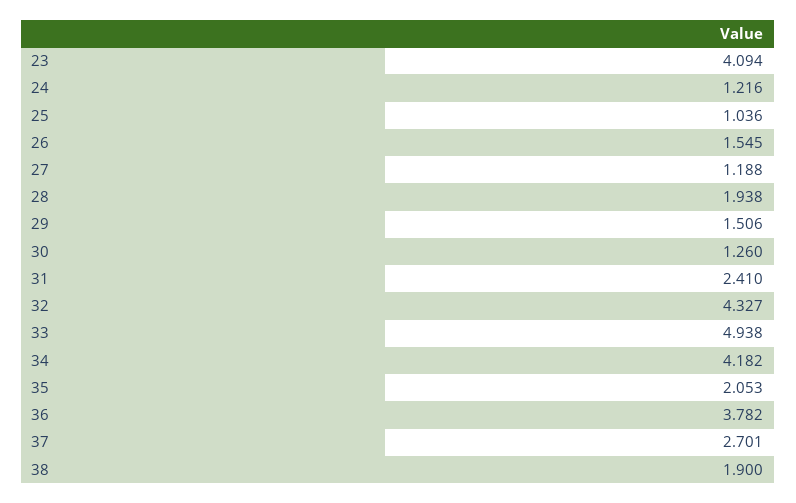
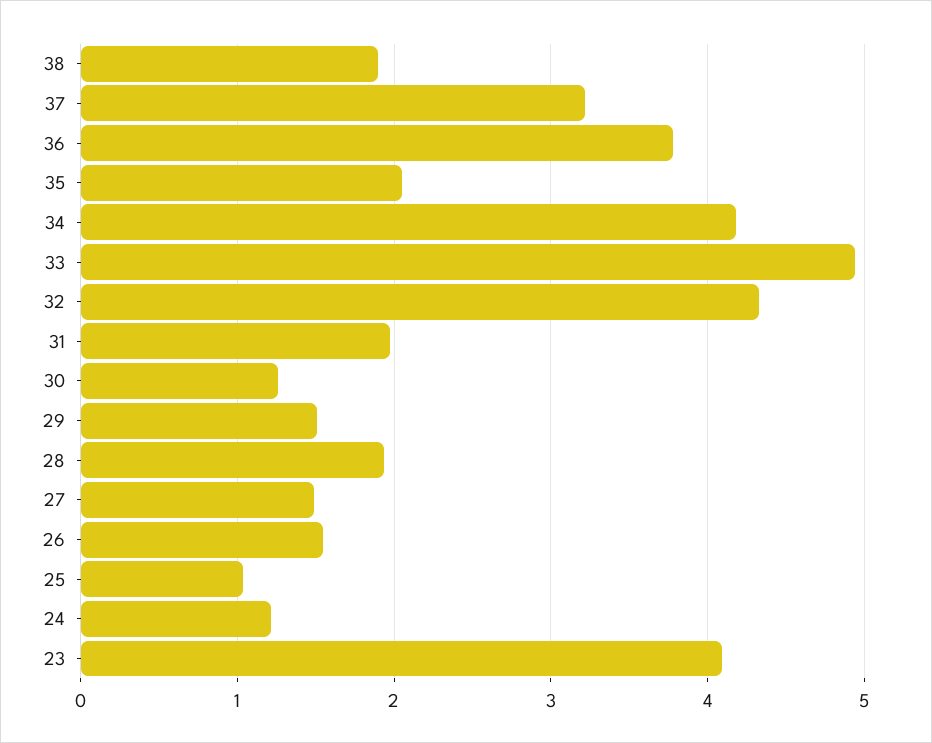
27: 1.188 -> 1.5
31: 2.41 -> 2
37: 2.701 -> 3.2

